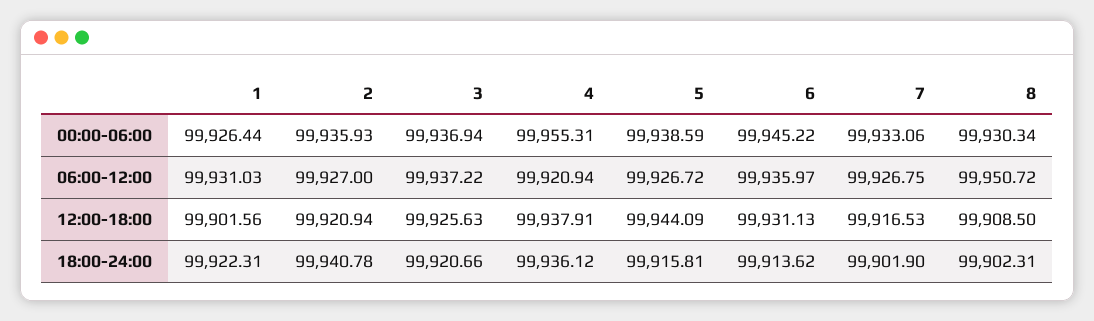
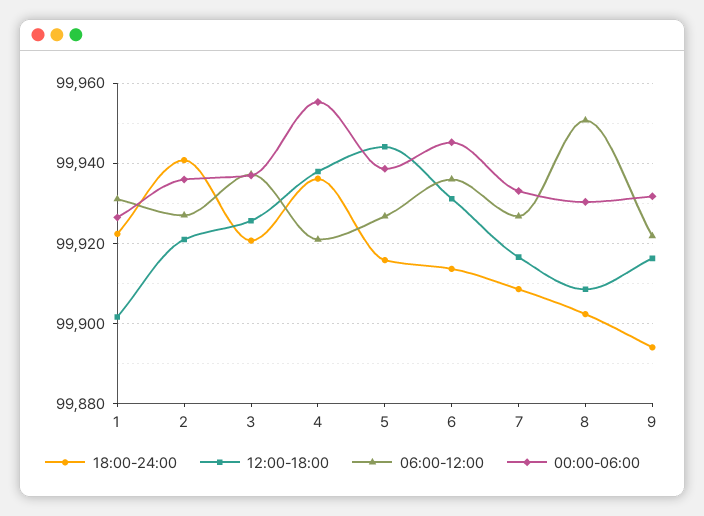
18:00-24:00, 7: 99901.9 -> 99908
18:00-24:00, 9: none -> 99894
12:00-18:00, 9: none -> 99916
06:00-12:00, 9: none -> 99922
00:00-06:00, 9: none -> 99932

